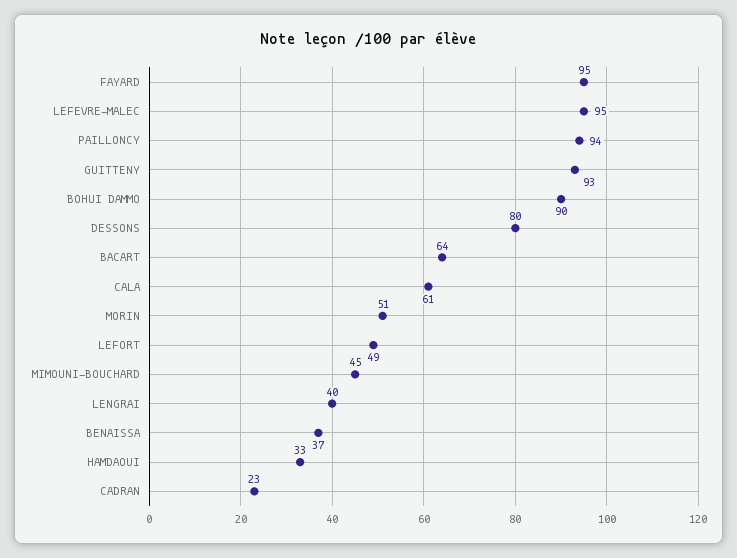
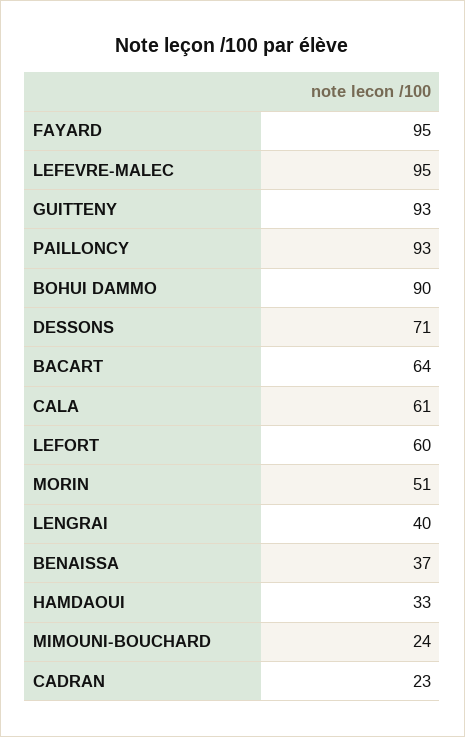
PAILLONCY: 94 -> 93
DESSONS: 80 -> 71
LEFORT: 49 -> 60
MIMOUNI-BOUCHARD: 45 -> 24

